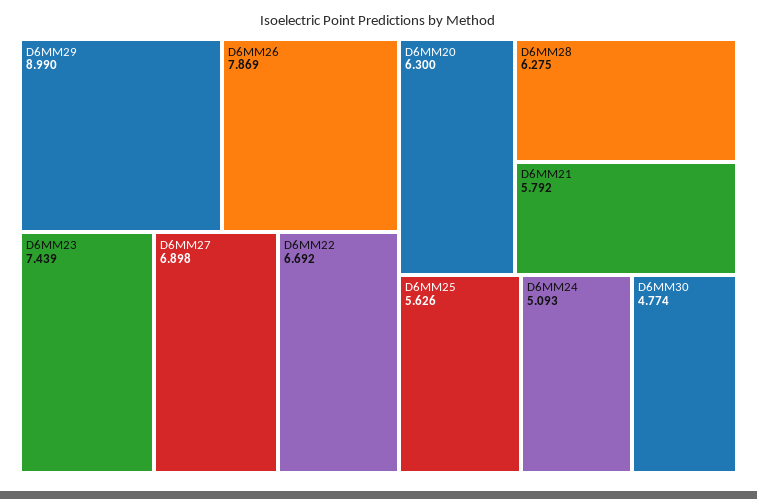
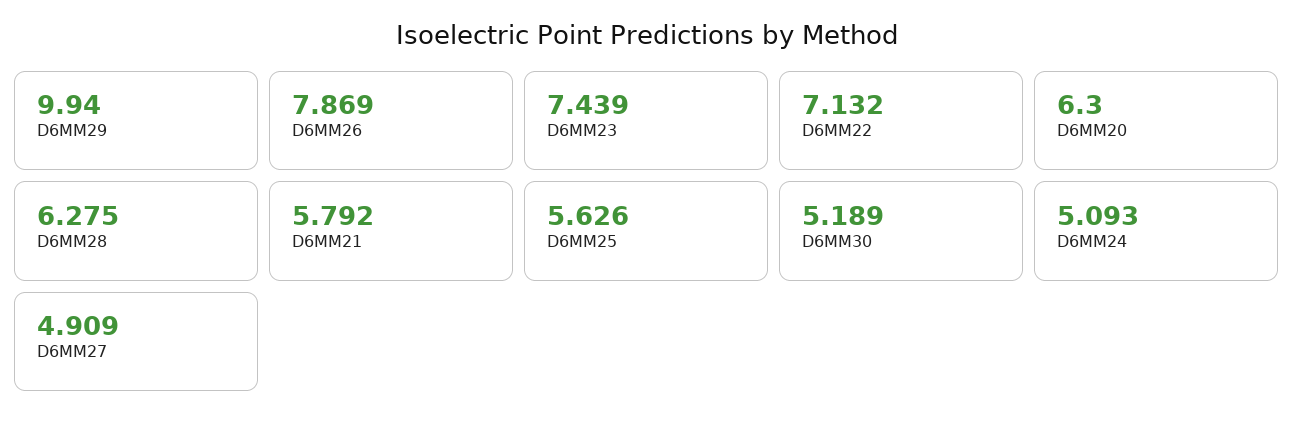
D6MM29: 8.99 -> 9.94
D6MM27: 6.898 -> 4.909
D6MM22: 6.692 -> 7.132
D6MM30: 4.774 -> 5.189

